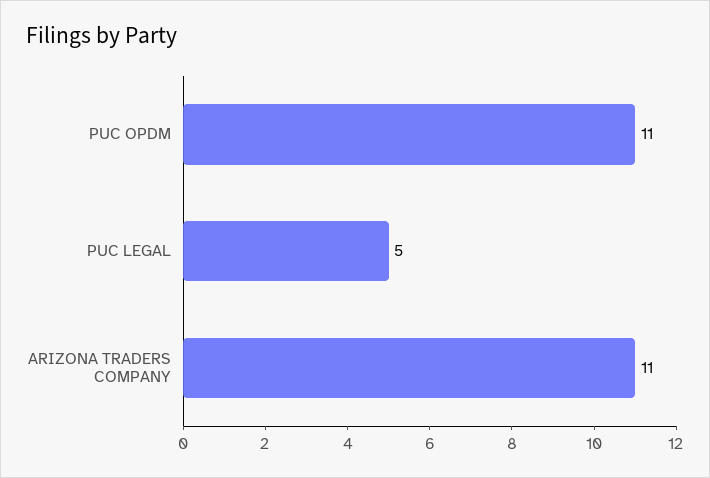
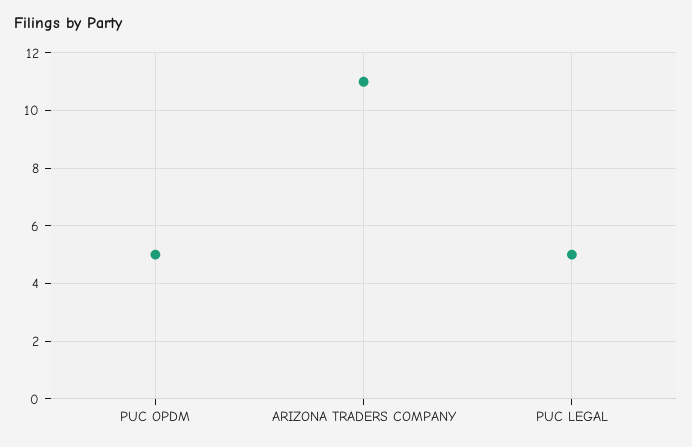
PUC OPDM: 11 -> 5

